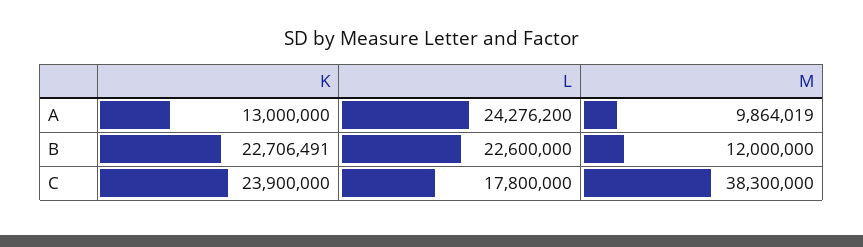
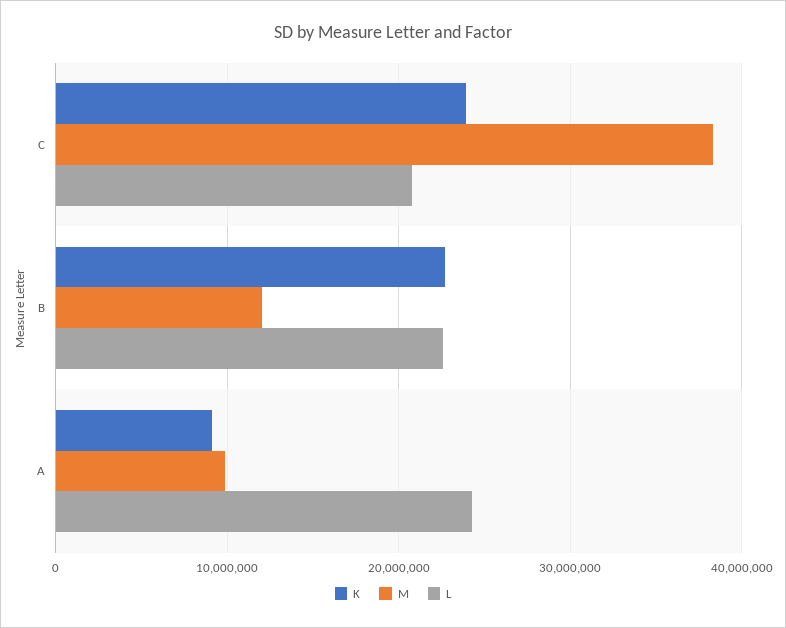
K, A: 13000000 -> 9000000
L, C: 17800000 -> 21000000

